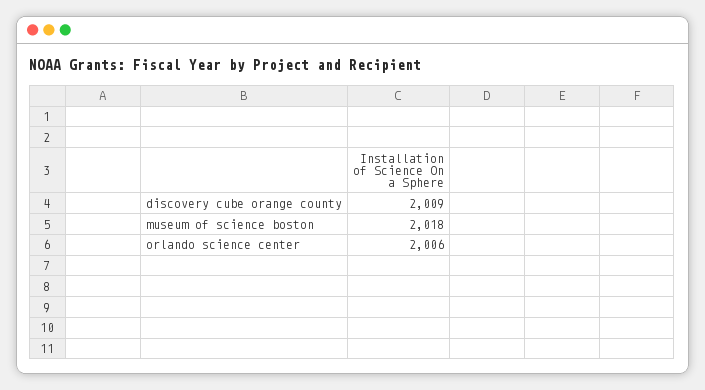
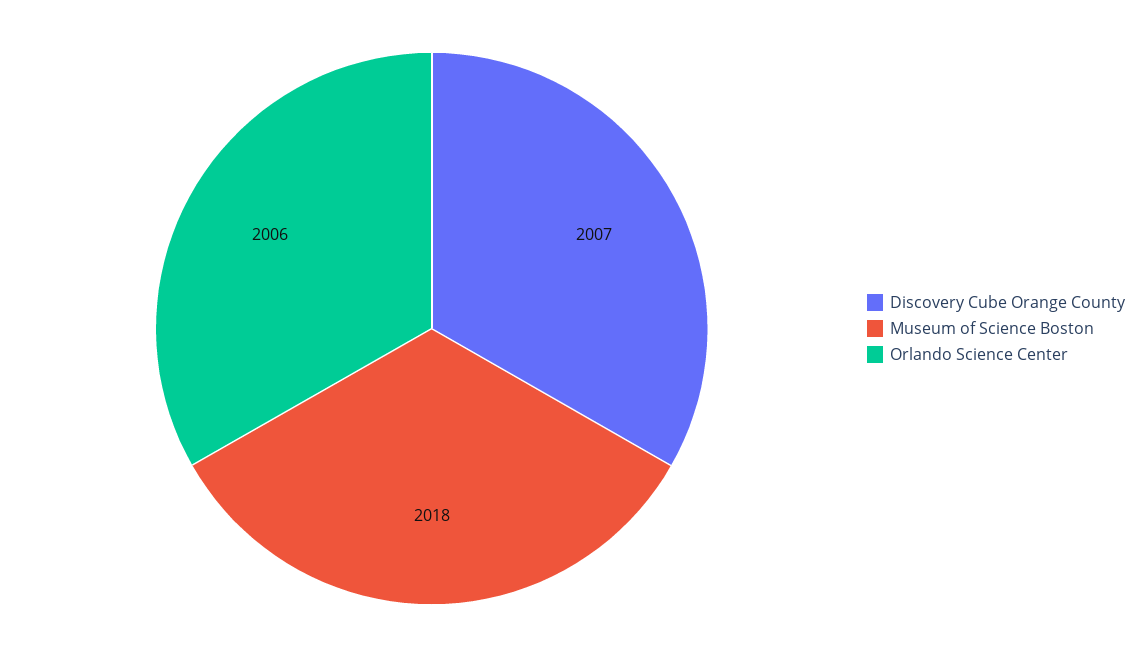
discovery cube orange county: 2009 -> 2007

